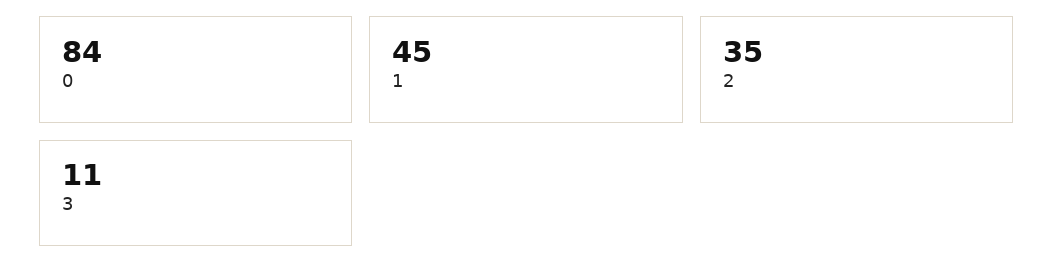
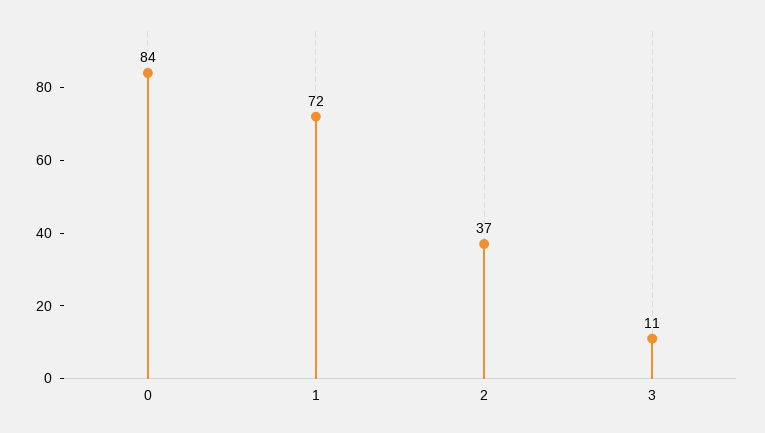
1: 45 -> 72
2: 35 -> 37

